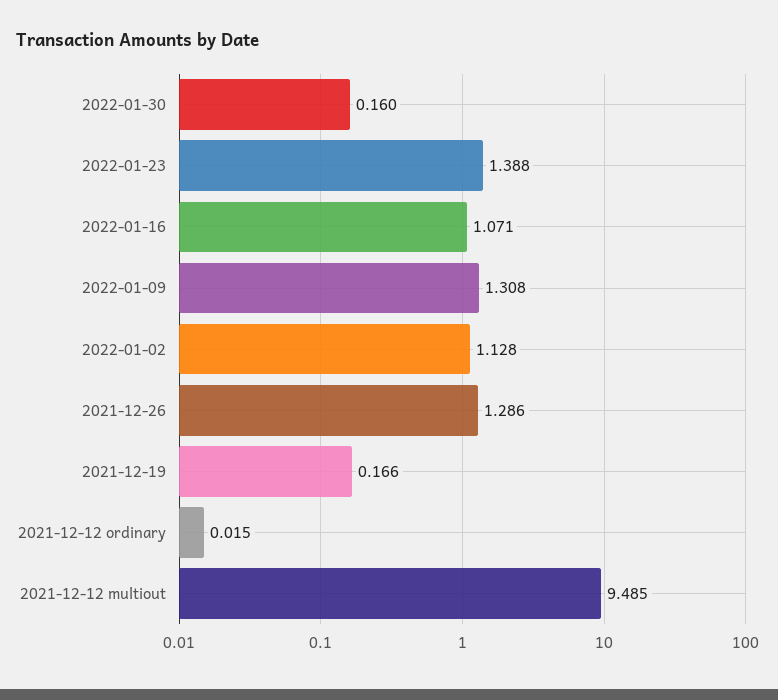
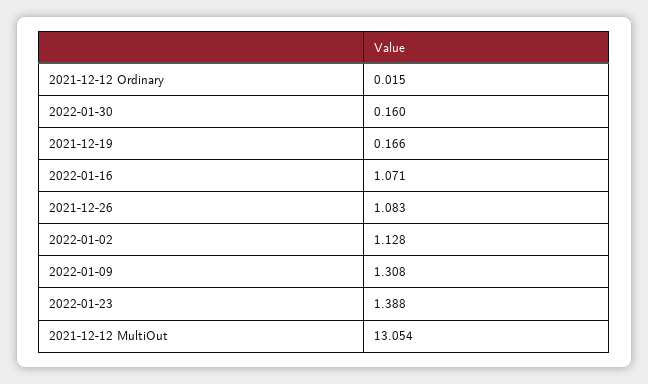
2021-12-26: 1.286 -> 1.083
2021-12-12 multiout: 9.485 -> 13.054

